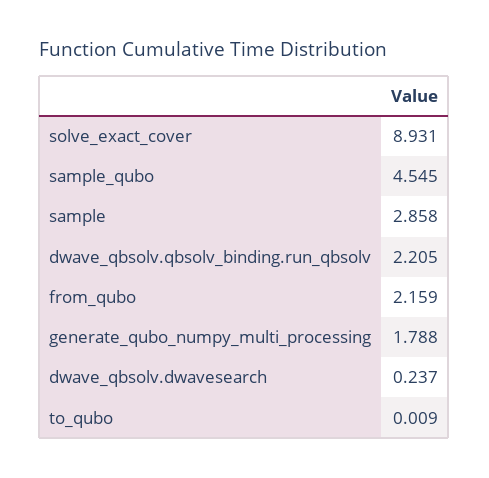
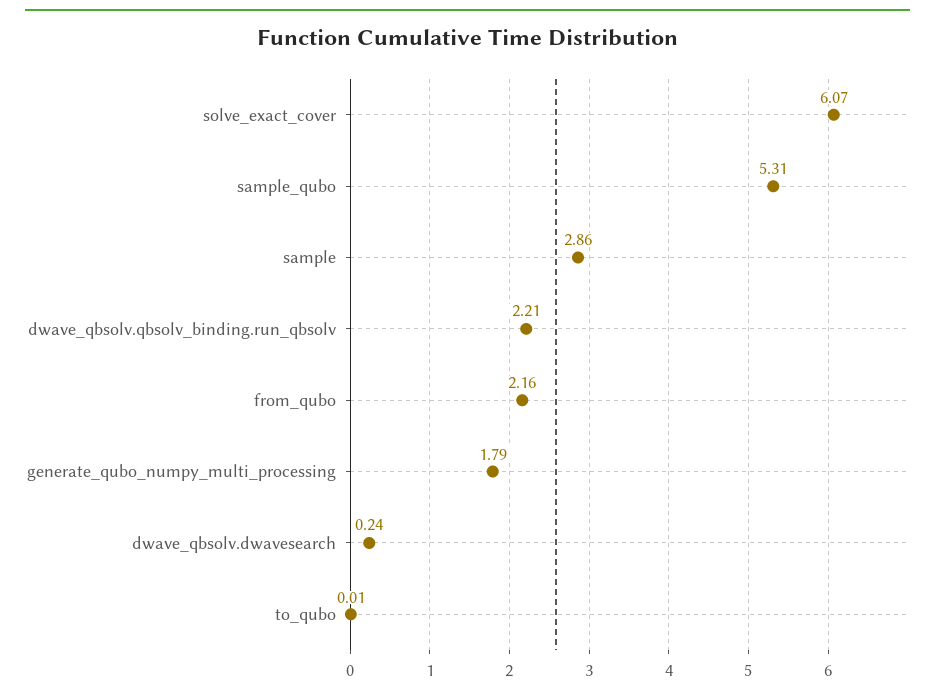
solve_exact_cover: 8.931 -> 6.07
sample_qubo: 4.545 -> 5.31

